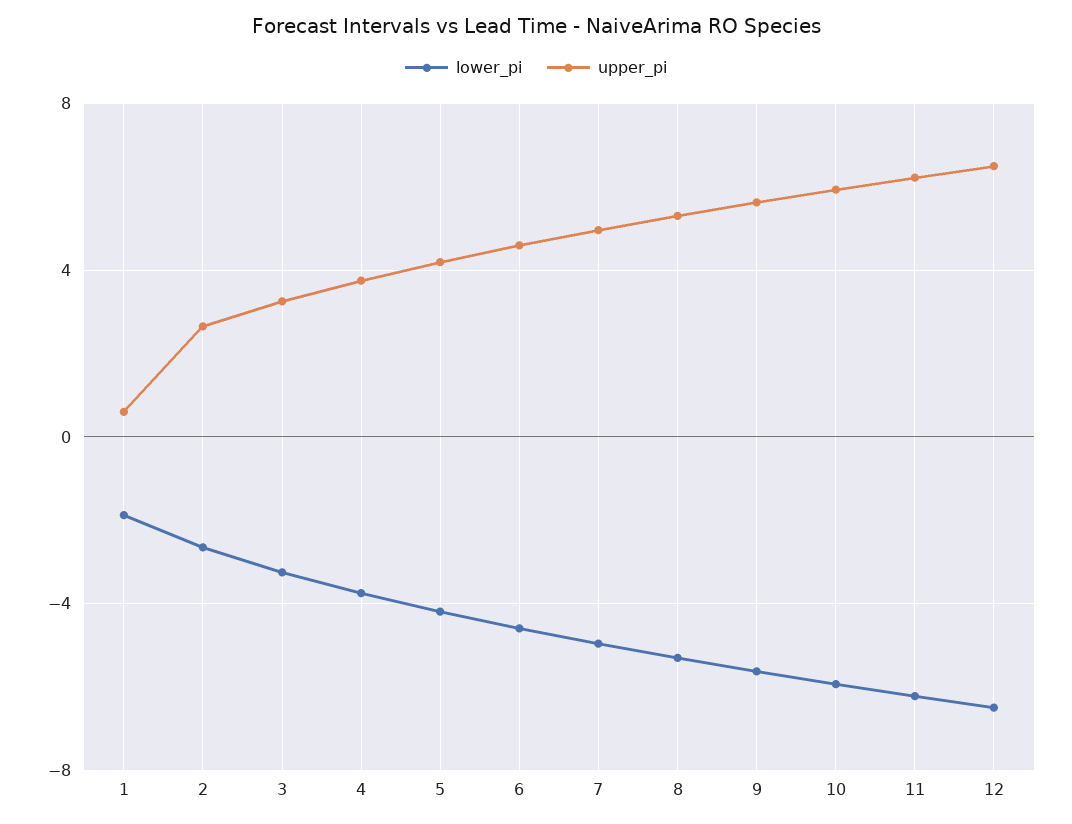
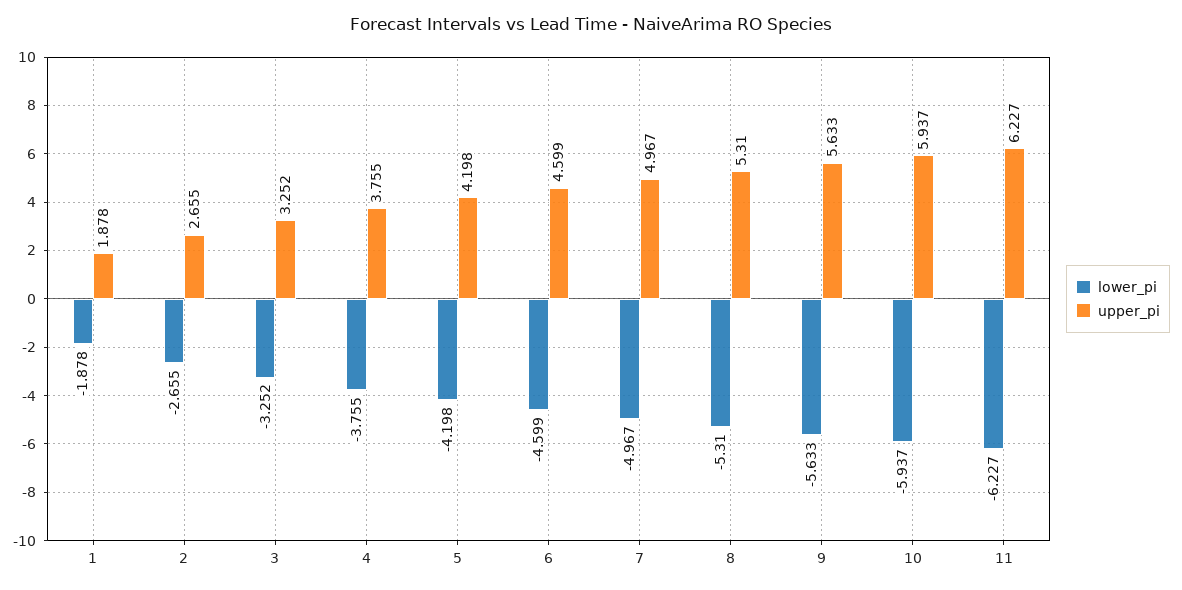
upper_pi, 1: 0.5 -> 1.878
lower_pi, 12: -6.5 -> none
upper_pi, 12: 6.5 -> none

